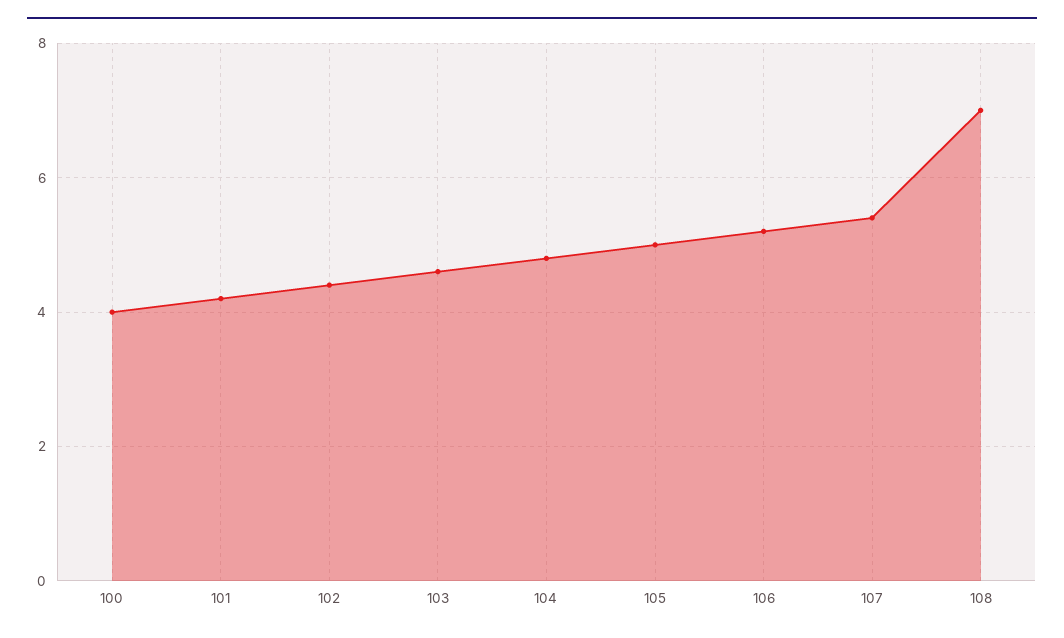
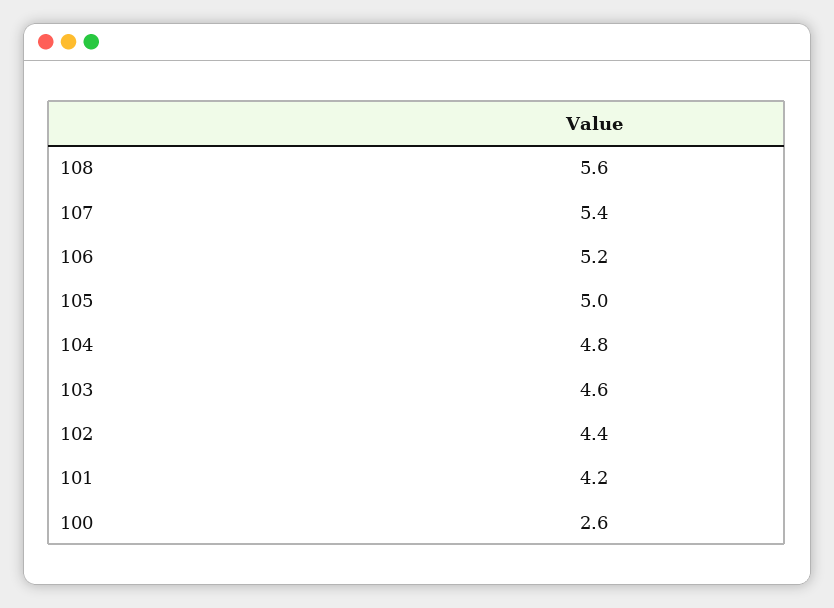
100: 4 -> 2.6
108: 7 -> 5.6

